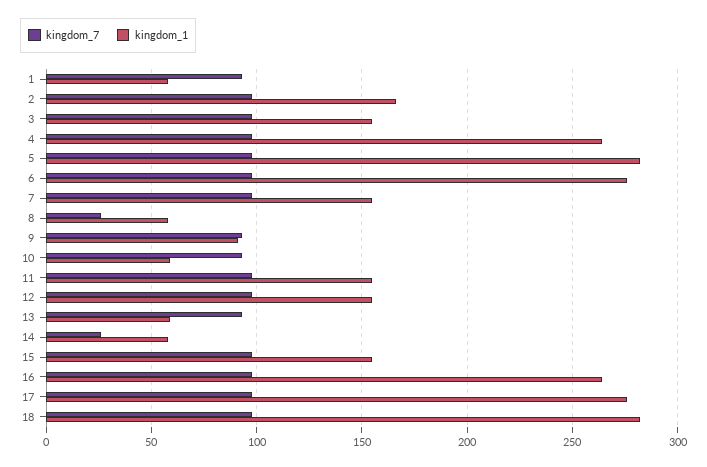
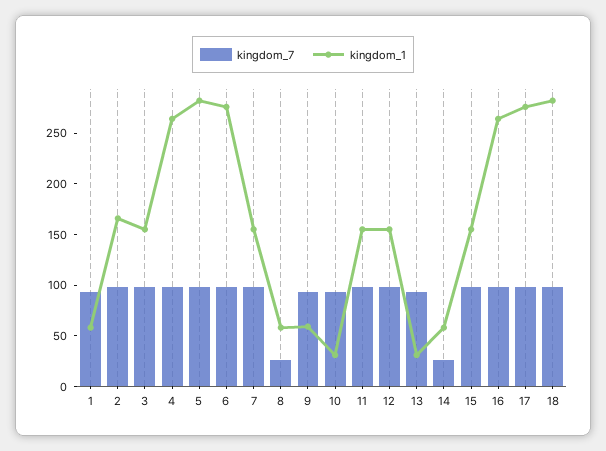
kingdom_1, 9: 90 -> 60
kingdom_1, 10: 60 -> 30
kingdom_1, 13: 60 -> 30

